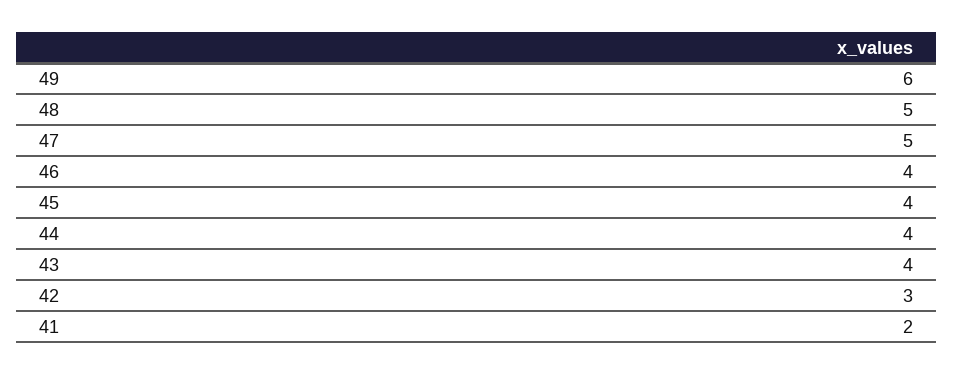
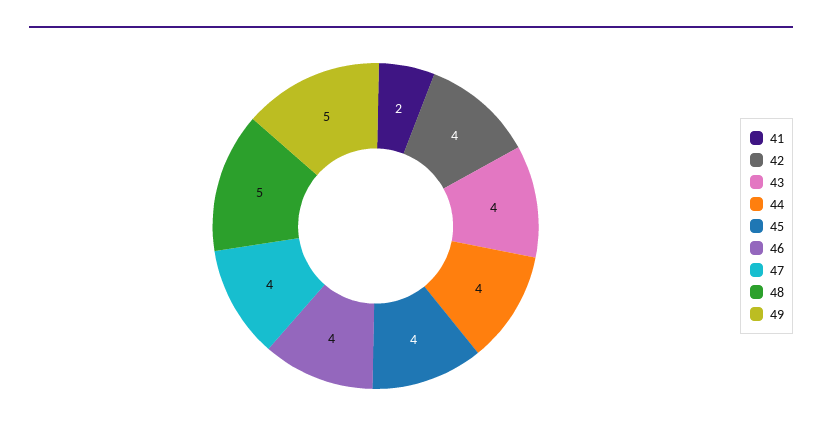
49: 6 -> 5
47: 5 -> 4
42: 3 -> 4

